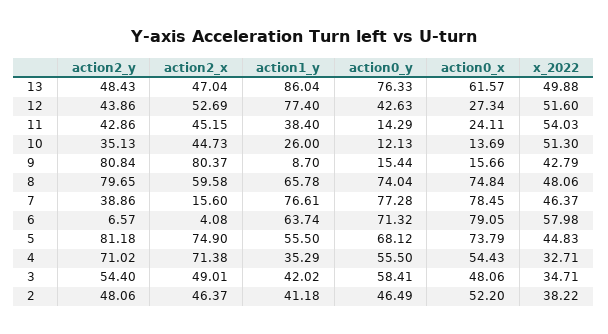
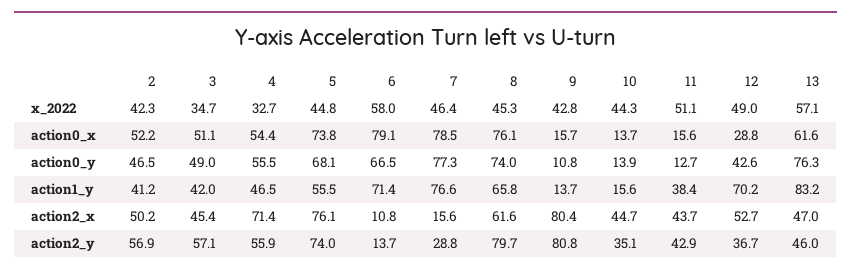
action2_y, 13: 48.43 -> 46
action1_y, 13: 86.04 -> 83.2
x_2022, 13: 49.88 -> 57.1
action2_y, 12: 43.86 -> 36.7
action1_y, 12: 77.4 -> 70.2
action0_x, 12: 27.34 -> 28.8
x_2022, 12: 51.6 -> 49
action2_x, 11: 45.15 -> 43.7
action0_y, 11: 14.29 -> 12.7
action0_x, 11: 24.11 -> 15.6
x_2022, 11: 54.03 -> 51.1
action1_y, 10: 26 -> 15.6
action0_y, 10: 12.13 -> 13.9
x_2022, 10: 51.3 -> 44.3
action1_y, 9: 8.7 -> 13.7
action0_y, 9: 15.44 -> 10.8
action2_x, 8: 59.58 -> 61.6
action0_x, 8: 74.84 -> 76.1
x_2022, 8: 48.06 -> 45.3
action2_y, 7: 38.86 -> 28.8
action2_y, 6: 6.57 -> 13.7
action2_x, 6: 4.08 -> 10.8
action1_y, 6: 63.74 -> 71.4
action0_y, 6: 71.32 -> 66.5
action2_y, 5: 81.18 -> 74
action2_x, 5: 74.9 -> 76.1
action2_y, 4: 71.02 -> 55.9
action1_y, 4: 35.29 -> 46.5
action2_y, 3: 54.4 -> 57.1
action2_x, 3: 49.01 -> 45.4
action0_y, 3: 58.41 -> 49
action0_x, 3: 48.06 -> 51.1
action2_y, 2: 48.06 -> 56.9
action2_x, 2: 46.37 -> 50.2
x_2022, 2: 38.22 -> 42.3

